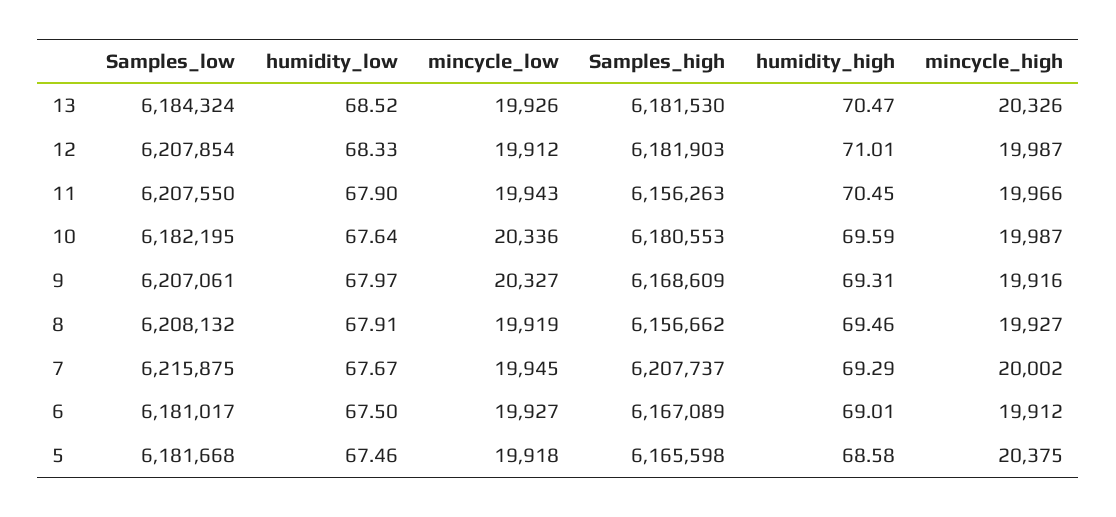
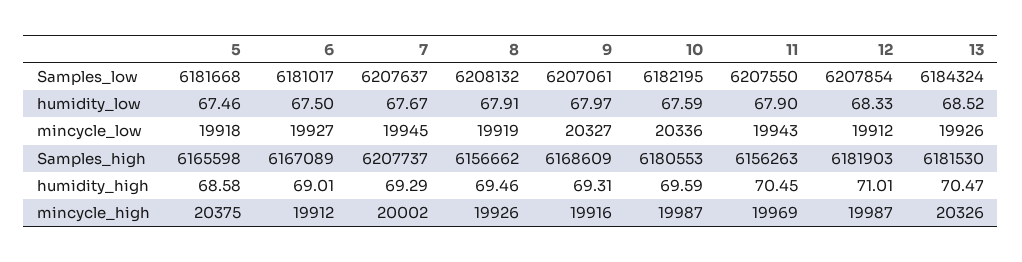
mincycle_high, 11: 19966 -> 19969
humidity_low, 10: 67.64 -> 67.59
mincycle_high, 8: 19927 -> 19926
Samples_low, 7: 6215875 -> 6207637

